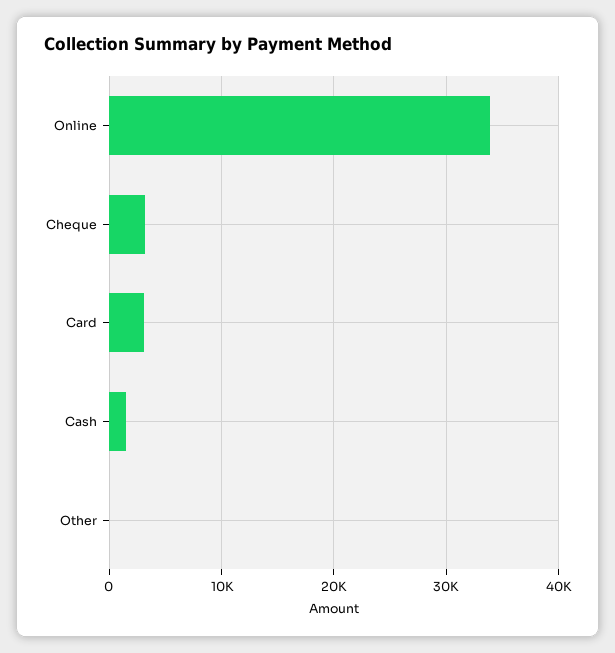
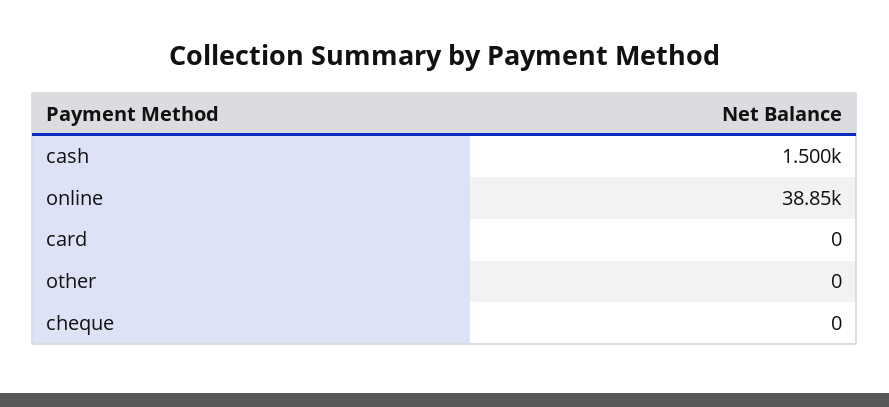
Online: 34000 -> 38850
Cheque: 3000 -> 0
Card: 3000 -> 0

